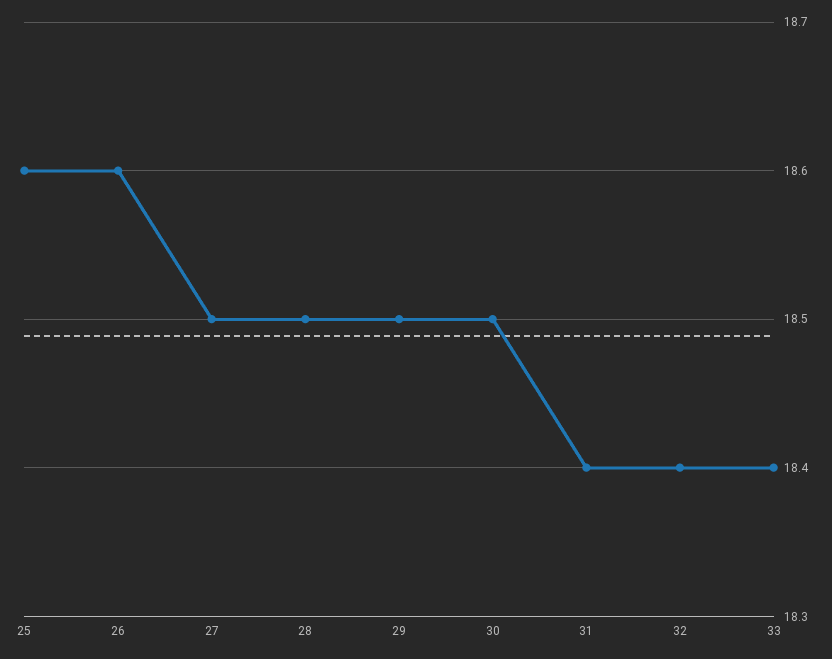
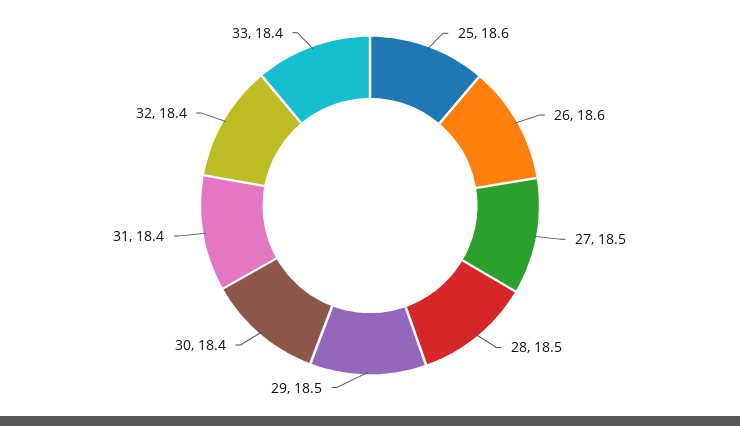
30: 18.5 -> 18.4

